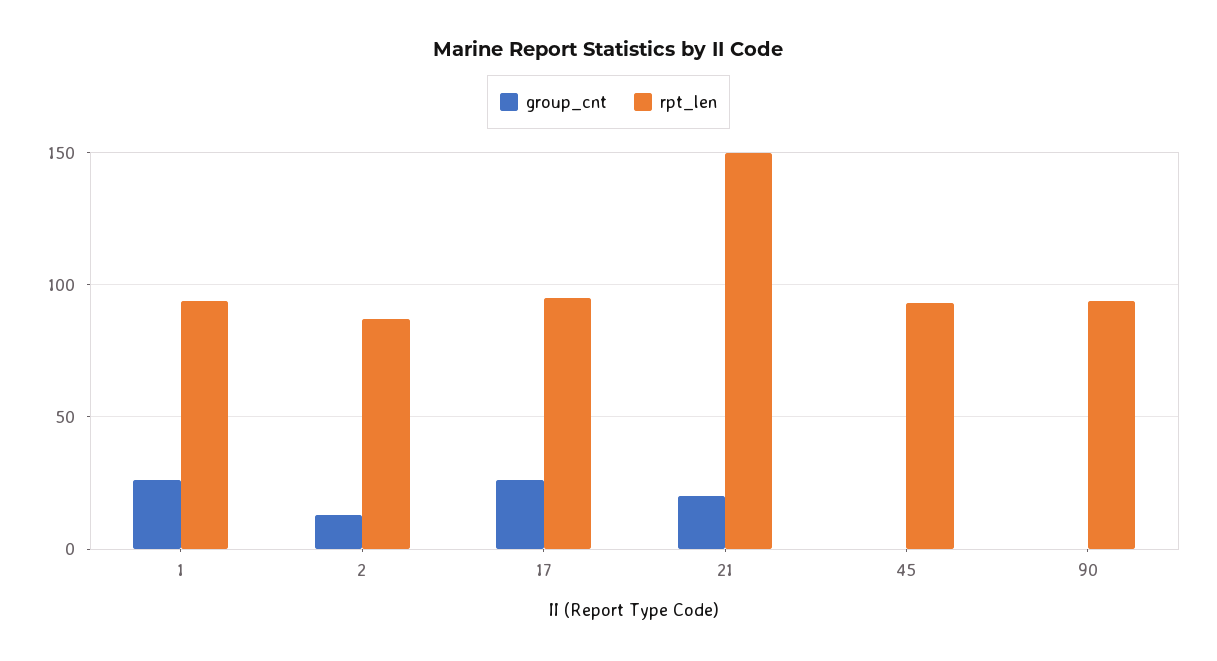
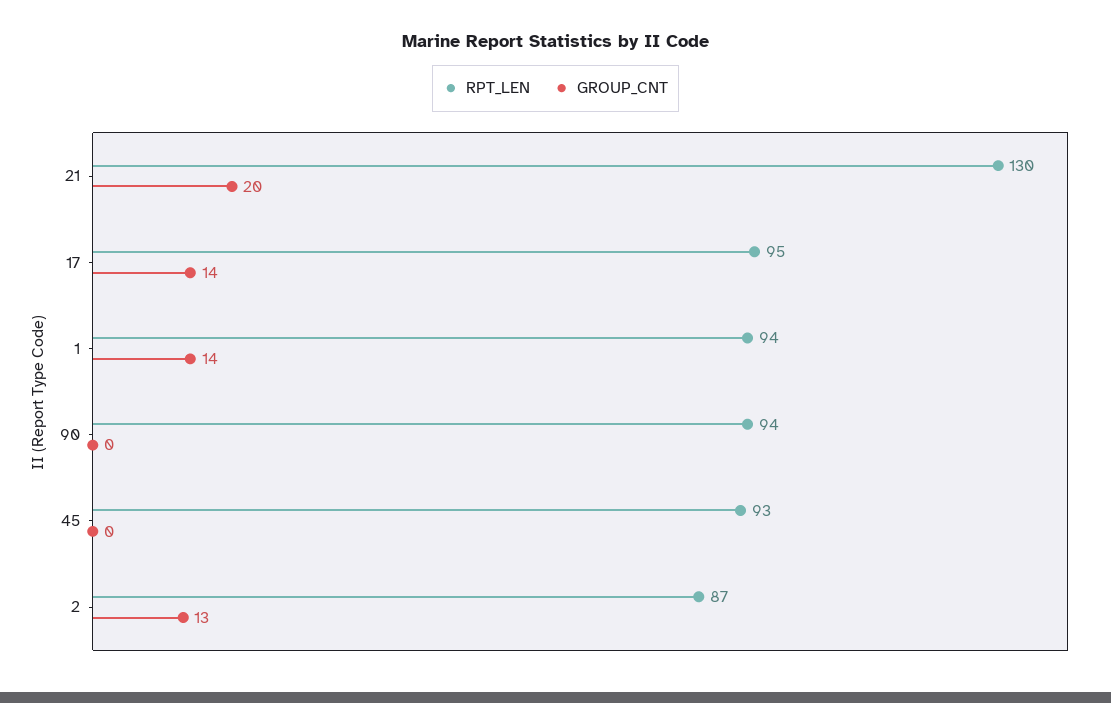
group_cnt, 1: 25 -> 14
group_cnt, 17: 25 -> 14
rpt_len, 21: 150 -> 130

